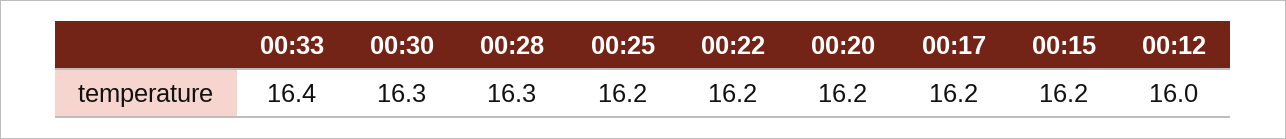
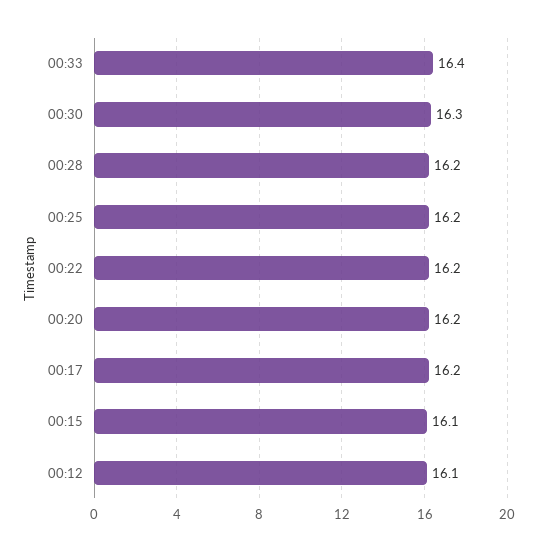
00:28: 16.3 -> 16.2
00:15: 16.2 -> 16.1
00:12: 16 -> 16.1

